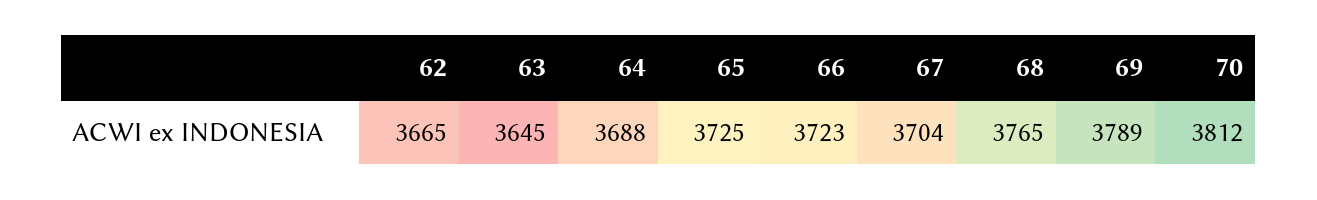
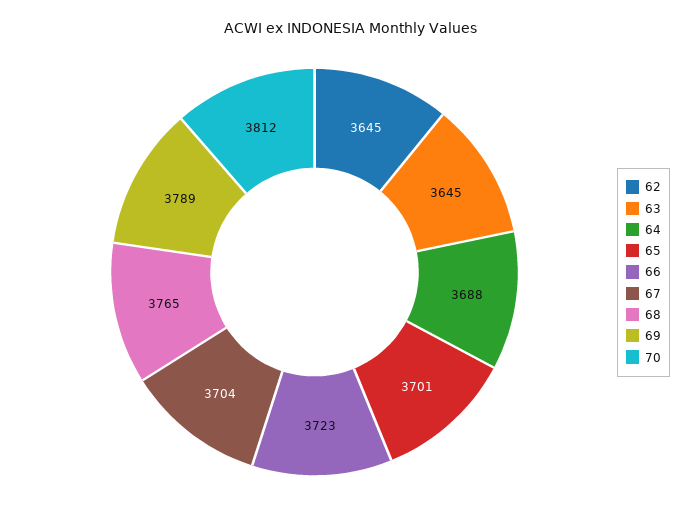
62: 3665 -> 3645
65: 3725 -> 3701

